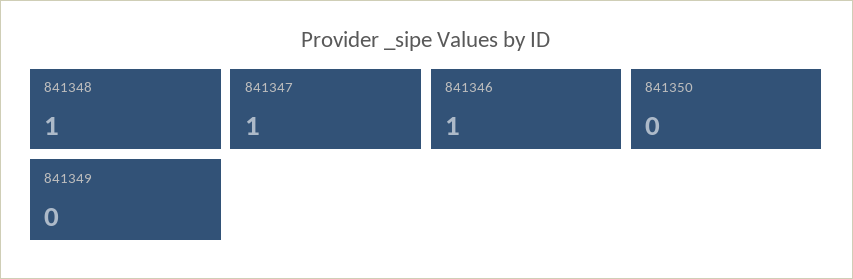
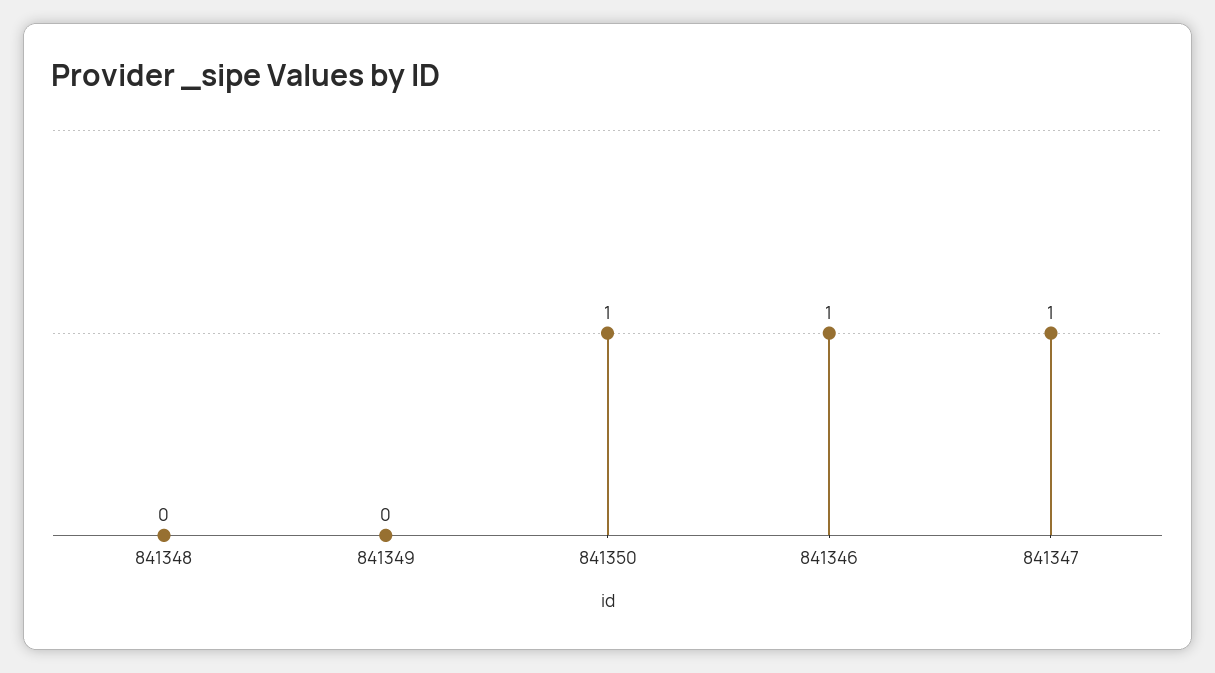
841348: 1 -> 0
841350: 0 -> 1

